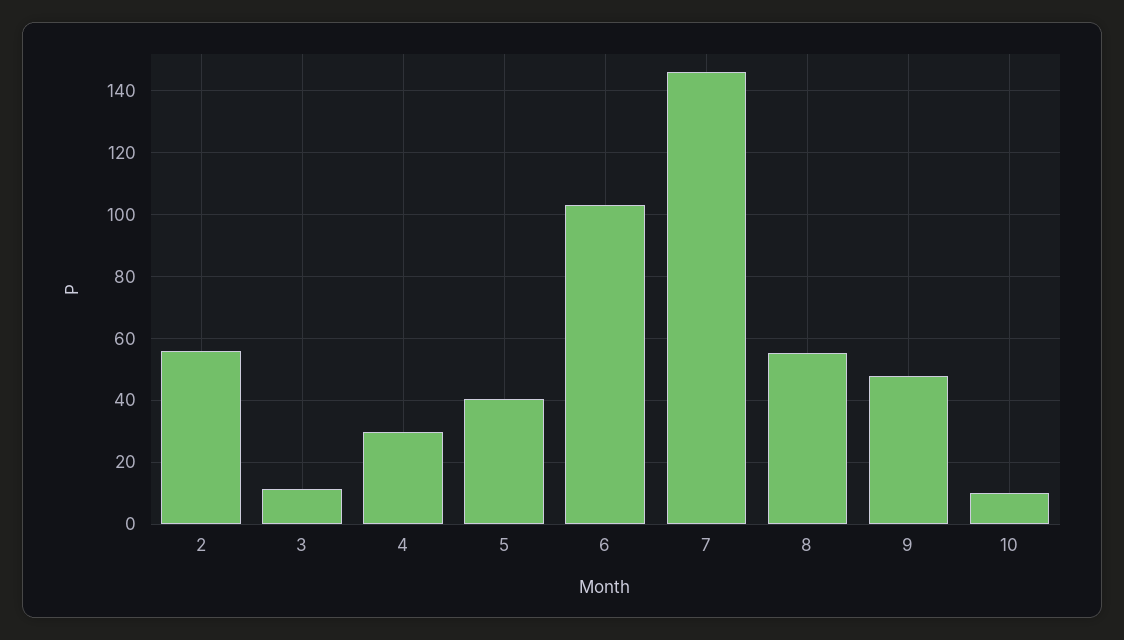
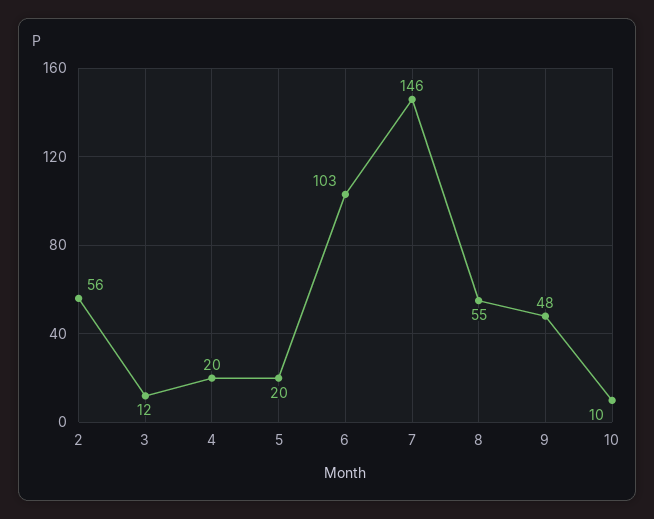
4: 30 -> 20
5: 40 -> 20

